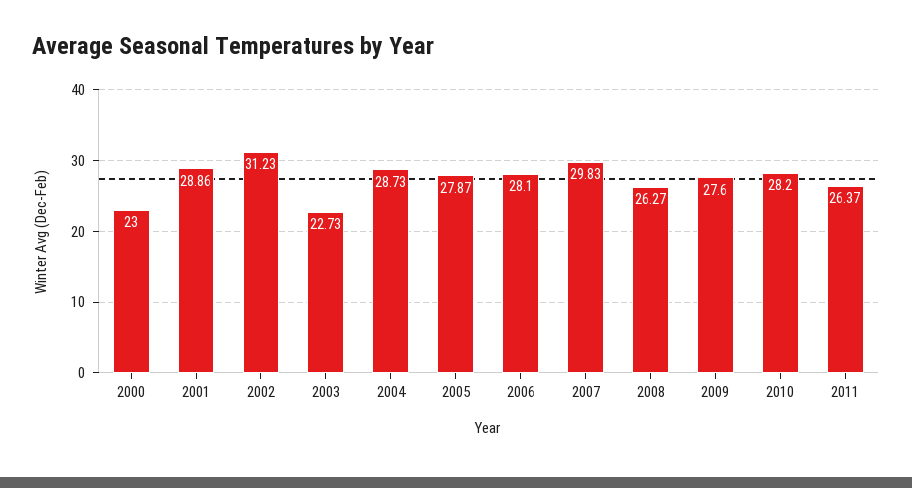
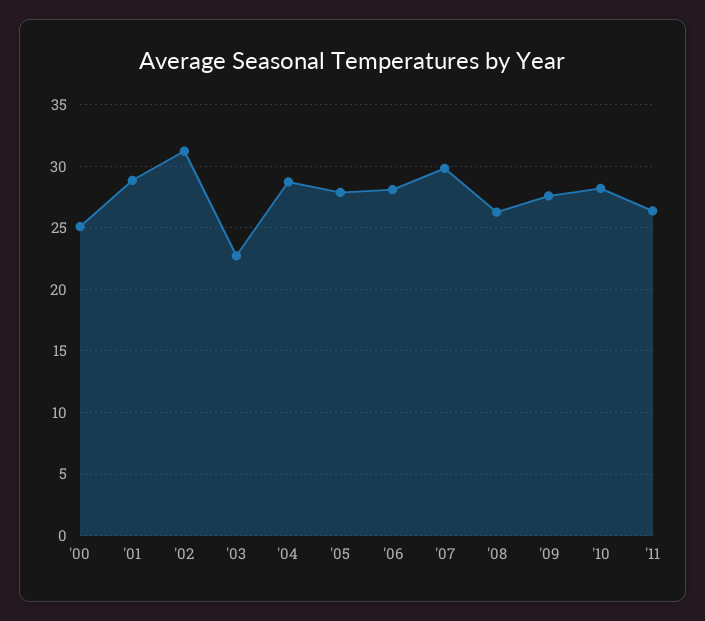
2000: 23 -> 25

